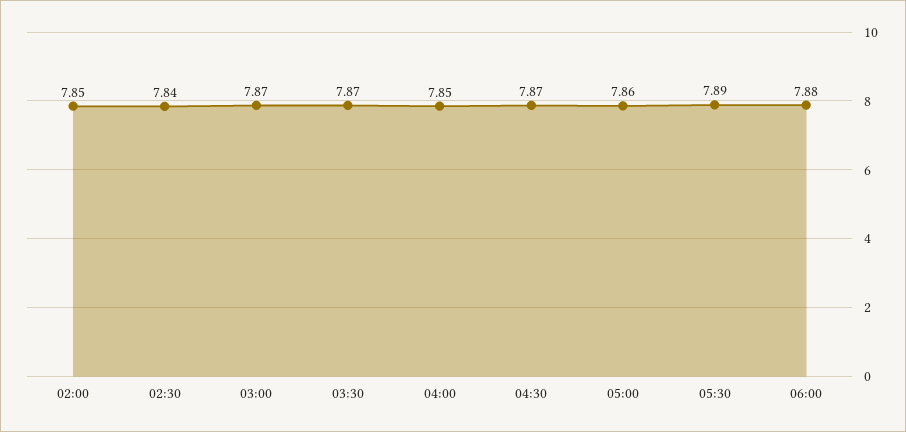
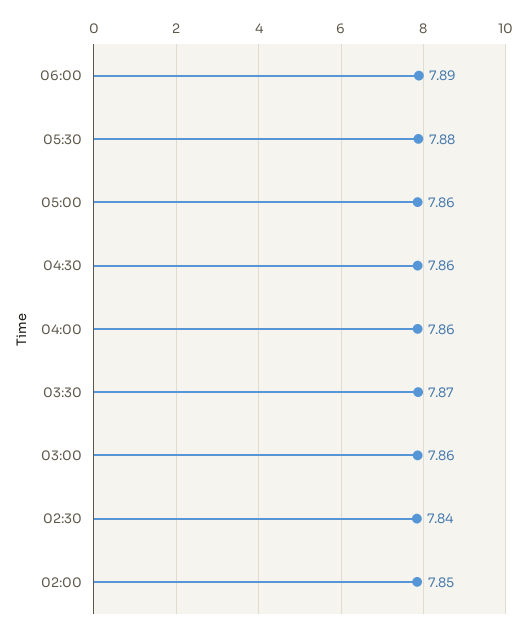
03:00: 7.87 -> 7.86
04:00: 7.85 -> 7.86
04:30: 7.87 -> 7.86
05:30: 7.89 -> 7.88
06:00: 7.88 -> 7.89

